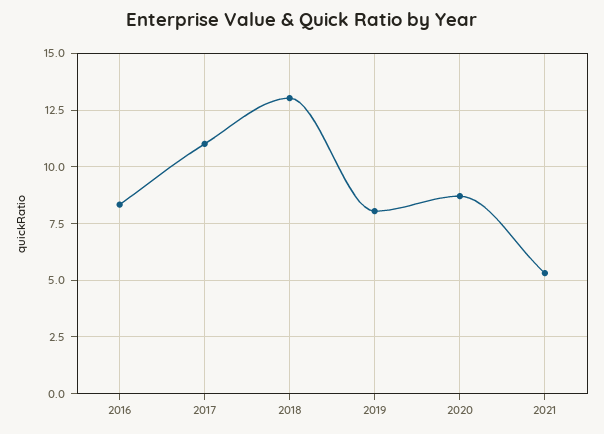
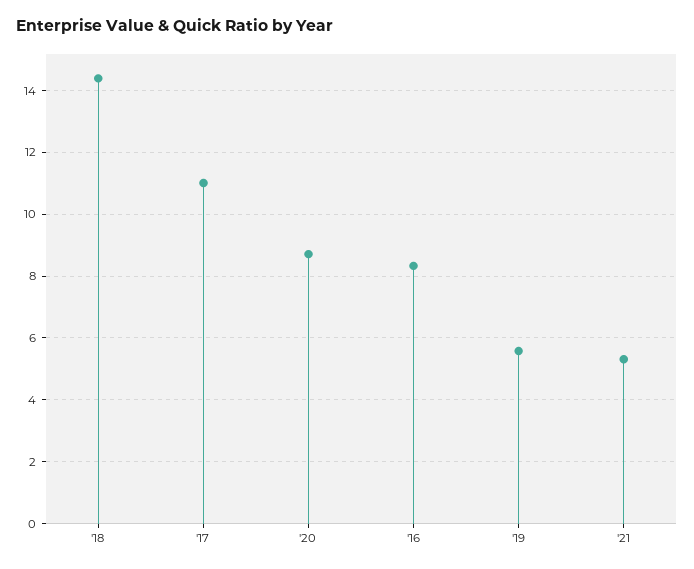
2018: 13 -> 14.4
2019: 8 -> 5.6

